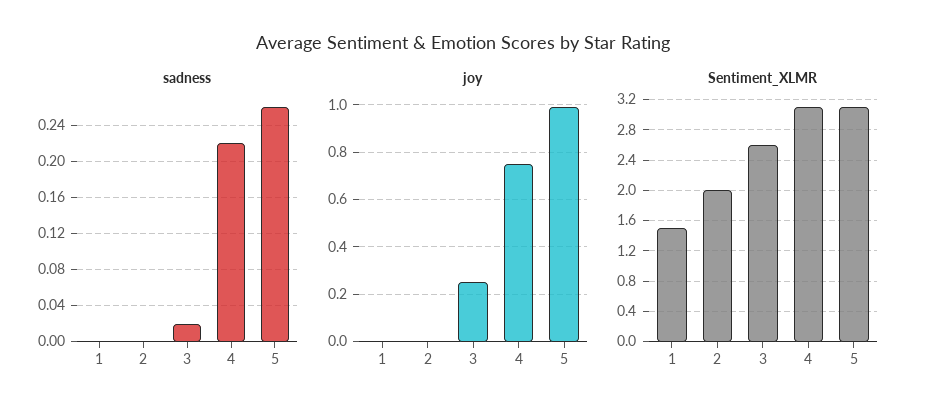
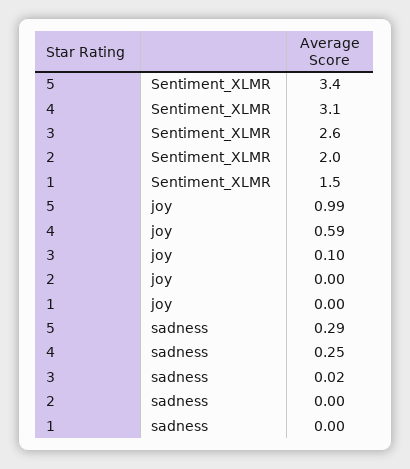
sadness, 4: 0.22 -> 0.25
sadness, 5: 0.26 -> 0.29
joy, 3: 0.25 -> 0.1
joy, 4: 0.75 -> 0.59
Sentiment_XLMR, 5: 3.1 -> 3.4

